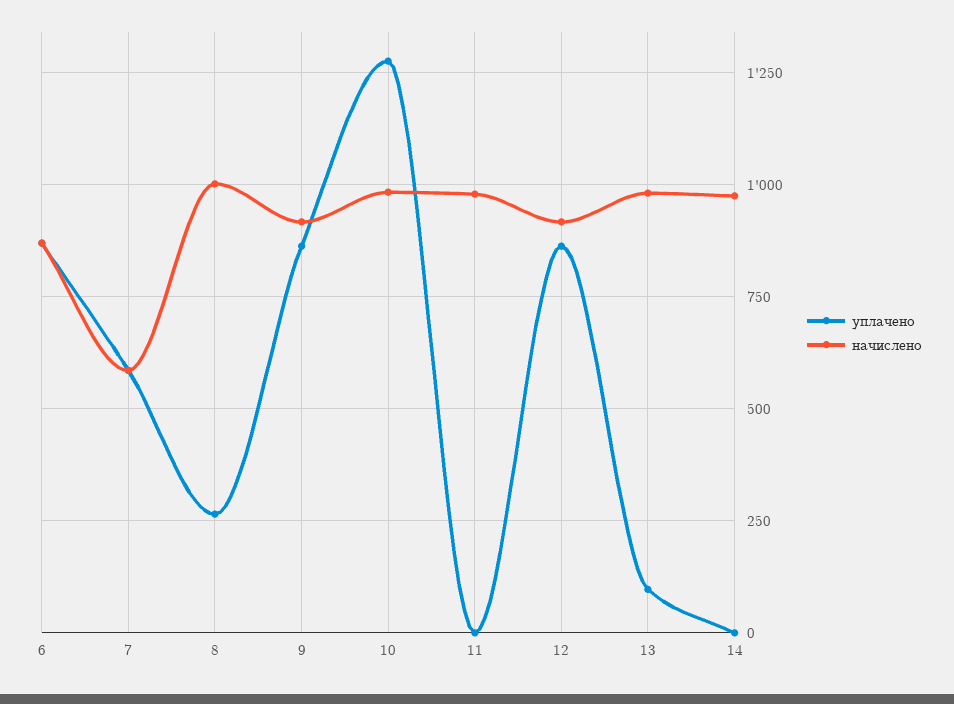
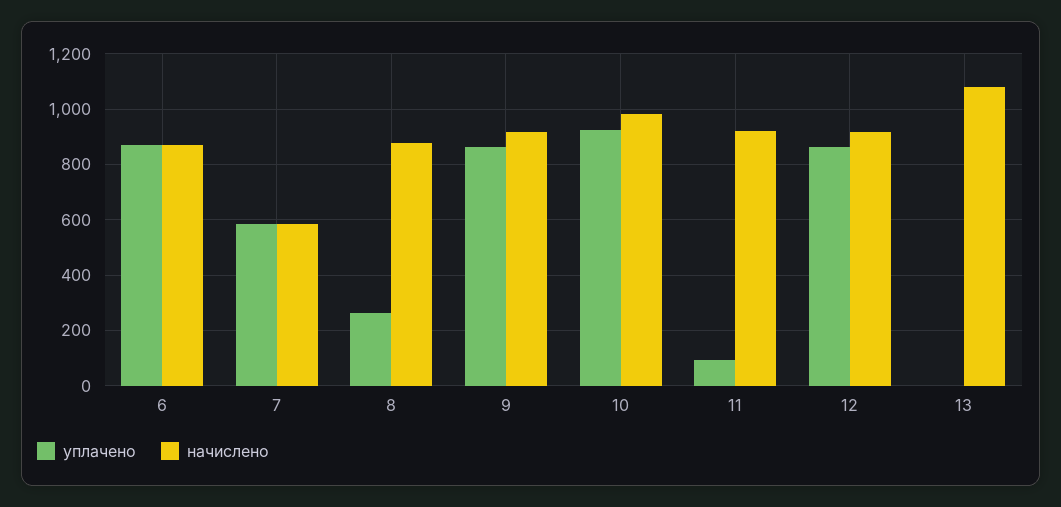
начислено, 8: 1000 -> 875
уплачено, 10: 1275 -> 925
уплачено, 11: 0 -> 100
начислено, 11: 975 -> 925
уплачено, 13: 100 -> 0
начислено, 13: 975 -> 1075
уплачено, 14: 0 -> none
начислено, 14: 975 -> none

